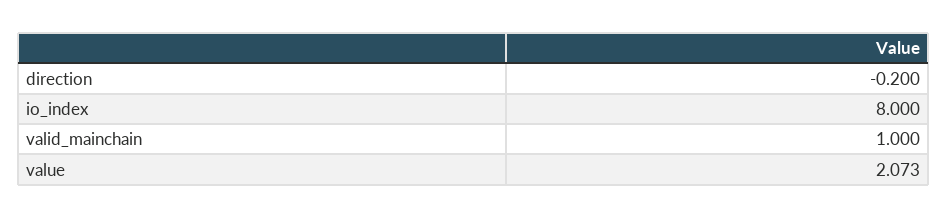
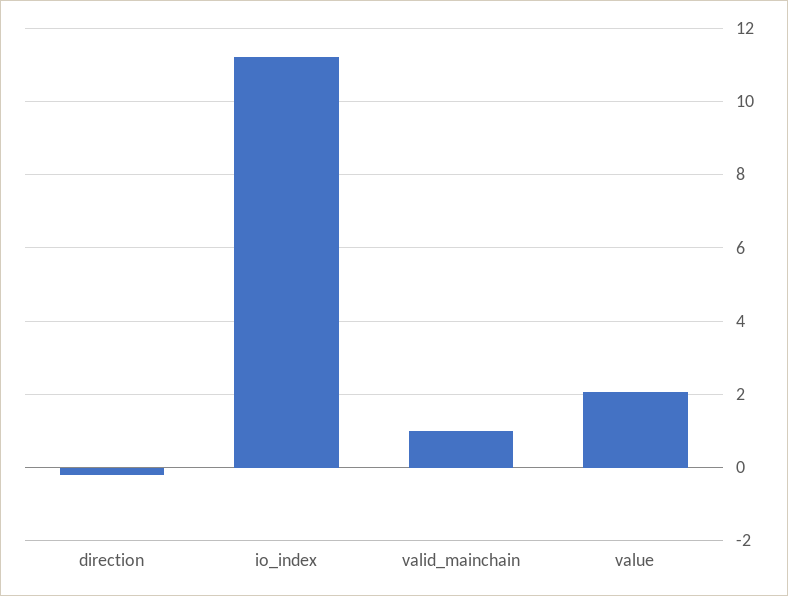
io_index: 8 -> 11.2

